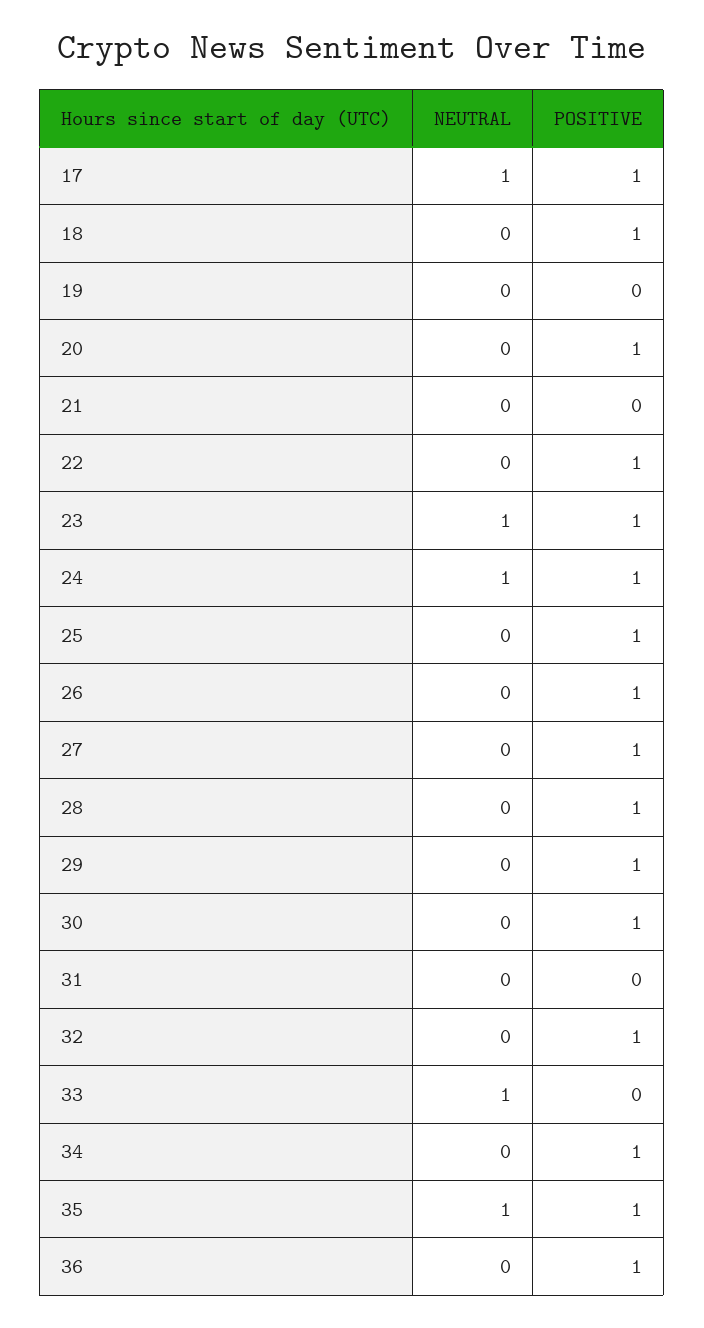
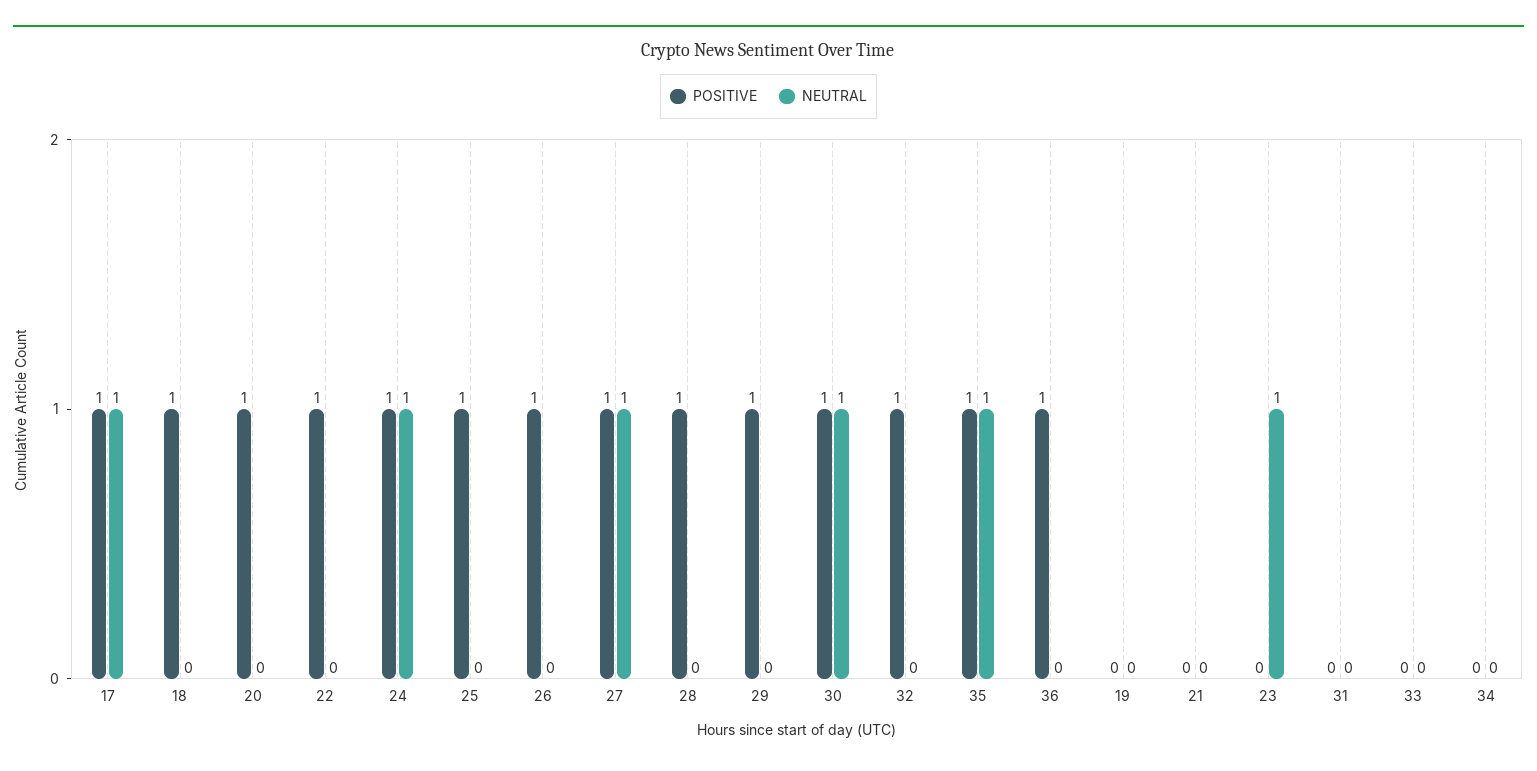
POSITIVE, 23: 1 -> 0
NEUTRAL, 27: 0 -> 1
NEUTRAL, 30: 0 -> 1
NEUTRAL, 33: 1 -> 0
POSITIVE, 34: 1 -> 0

